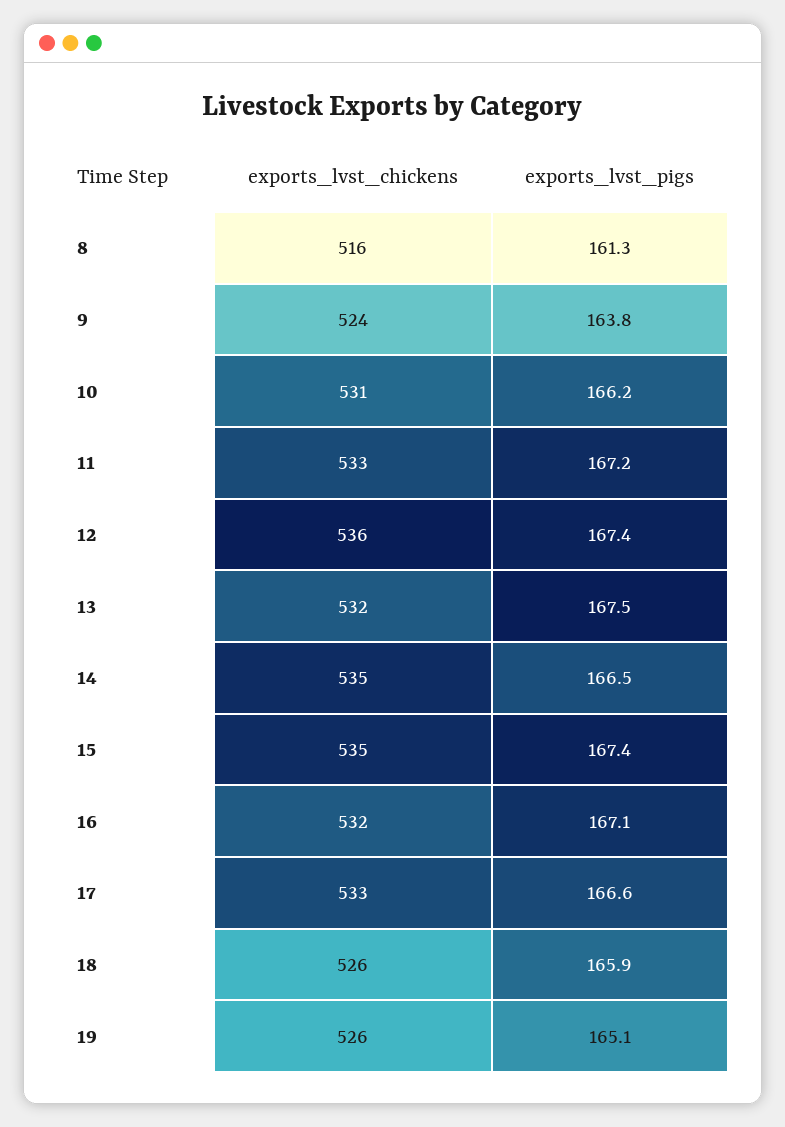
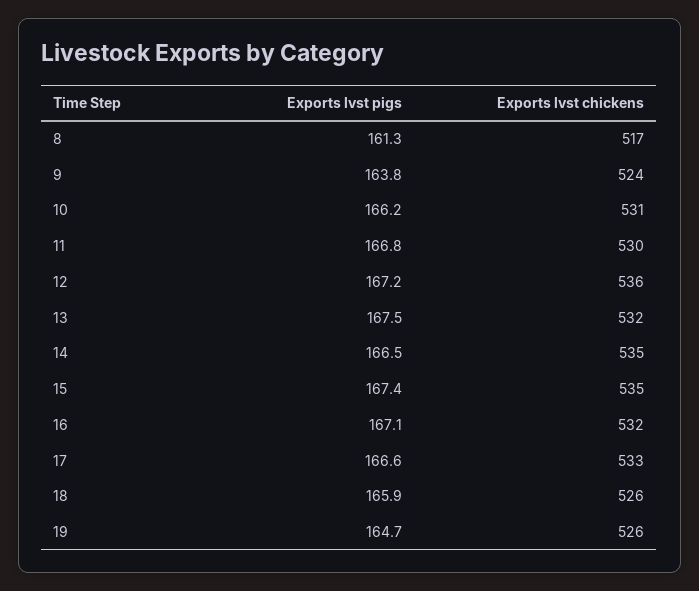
exports_lvst_chickens, 8: 516 -> 517
exports_lvst_chickens, 11: 533 -> 530
exports_lvst_pigs, 11: 167.2 -> 166.8
exports_lvst_pigs, 12: 167.4 -> 167.2
exports_lvst_pigs, 19: 165.1 -> 164.7

